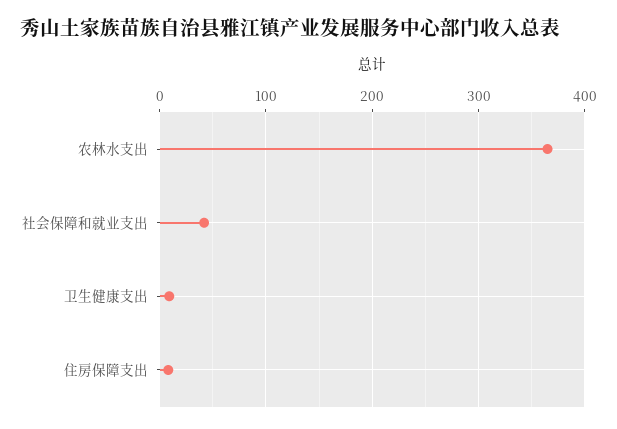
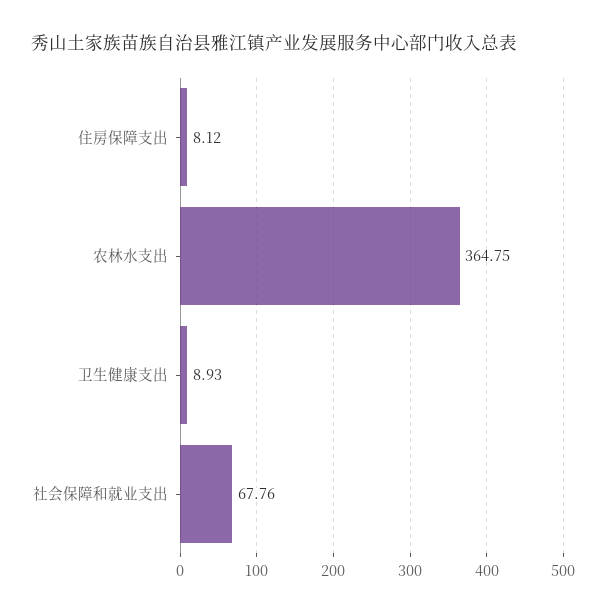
社会保障和就业支出: 40 -> 67.76

